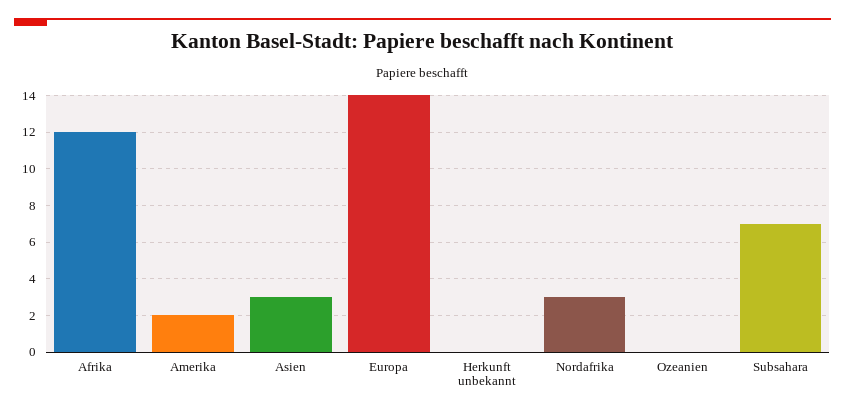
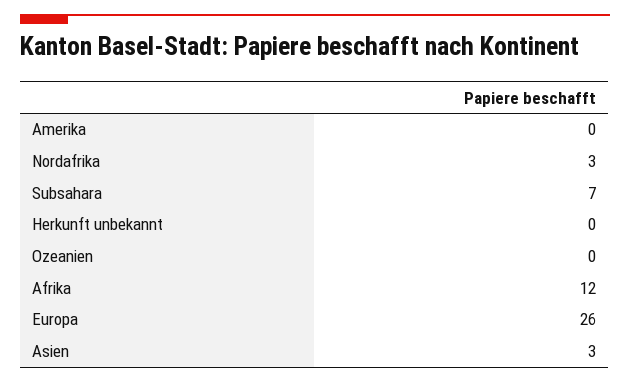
Amerika: 2 -> 0
Europa: 14 -> 26

